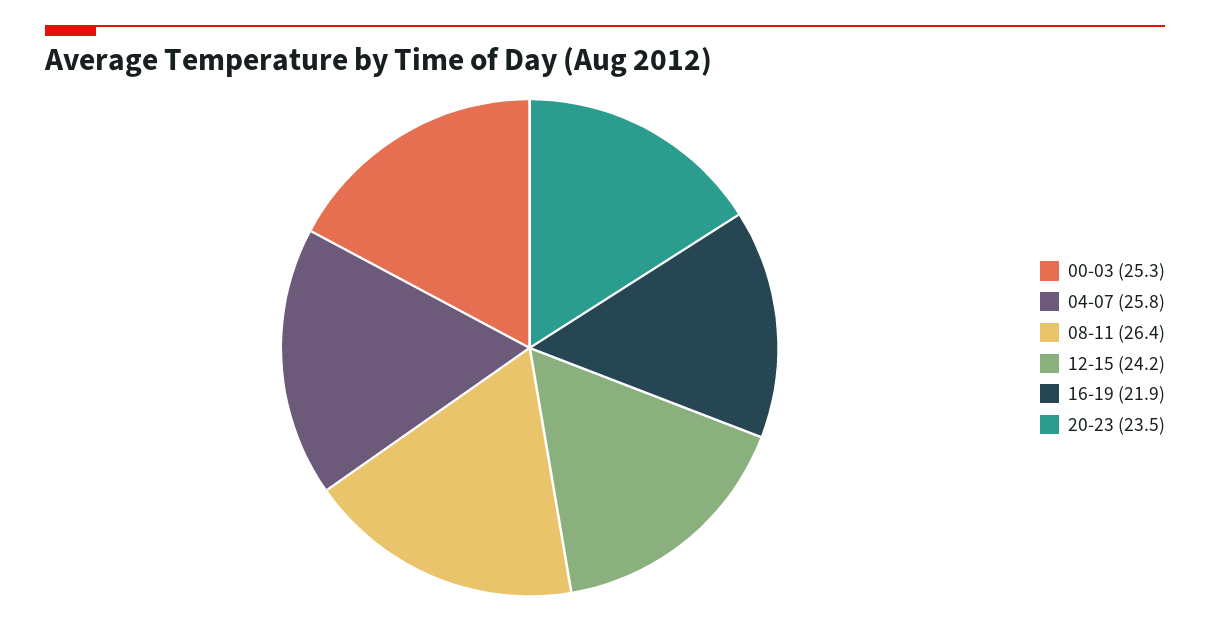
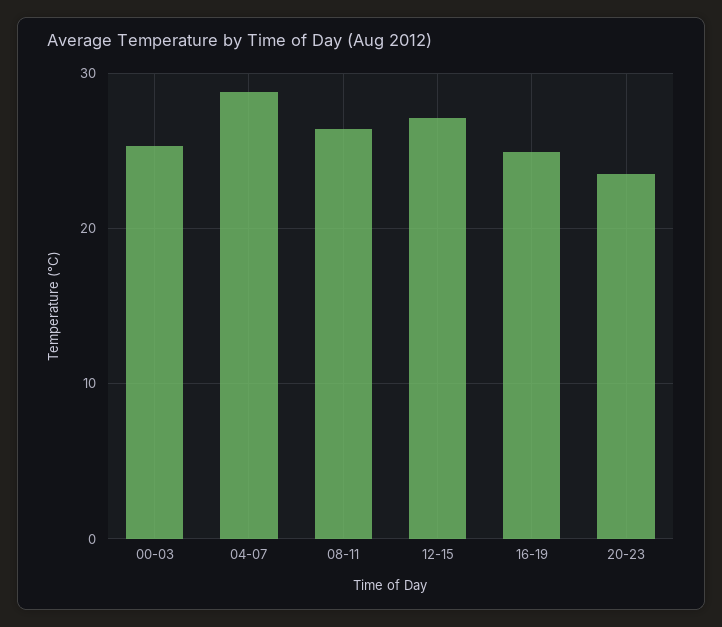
04-07: 25.8 -> 29
12-15: 24.2 -> 27
16-19: 21.9 -> 25

